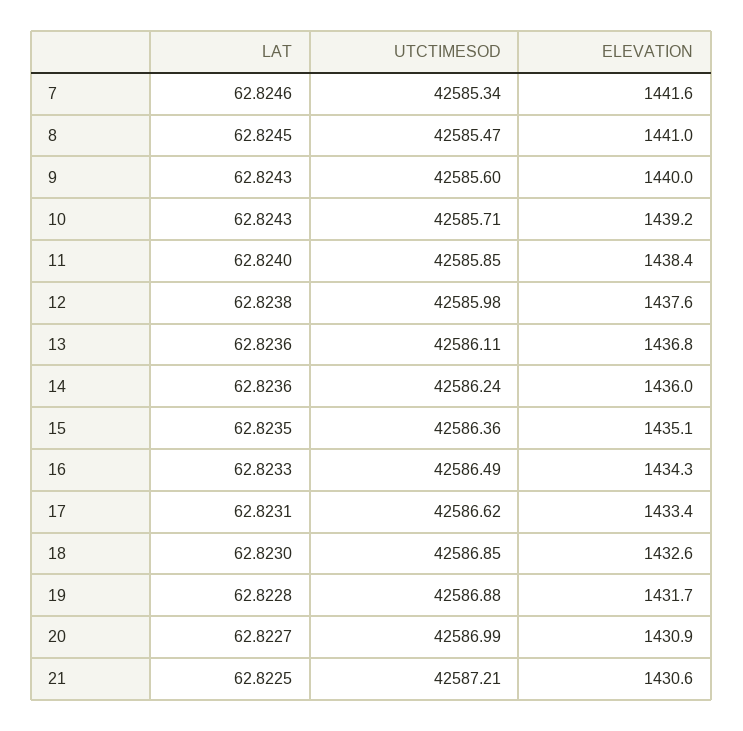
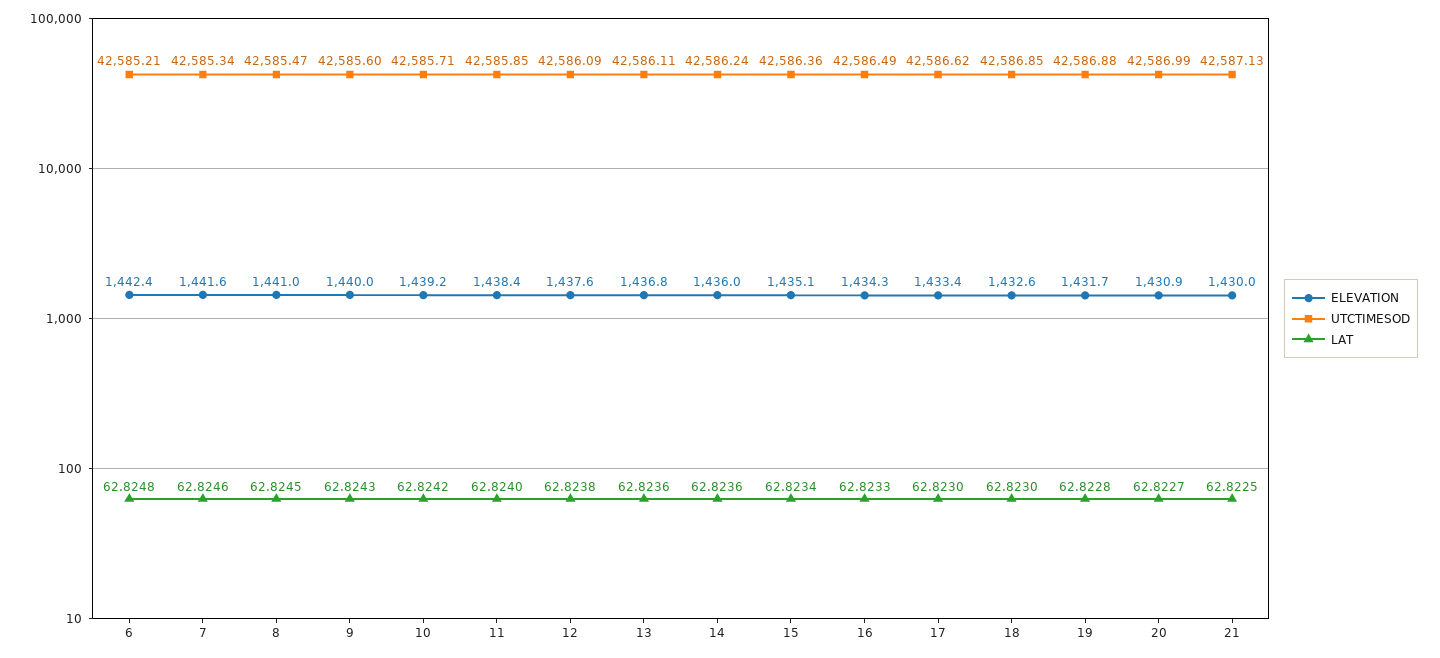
LAT, 10: 62.8243 -> 62.8242
UTCTIMESOD, 12: 42585.98 -> 42586.09
LAT, 15: 62.8235 -> 62.8234
LAT, 17: 62.8231 -> 62.823
UTCTIMESOD, 21: 42587.21 -> 42587.13
ELEVATION, 21: 1430.6 -> 1430
ELEVATION, 6: none -> 1442.4
UTCTIMESOD, 6: none -> 42585.21
LAT, 6: none -> 62.8248

